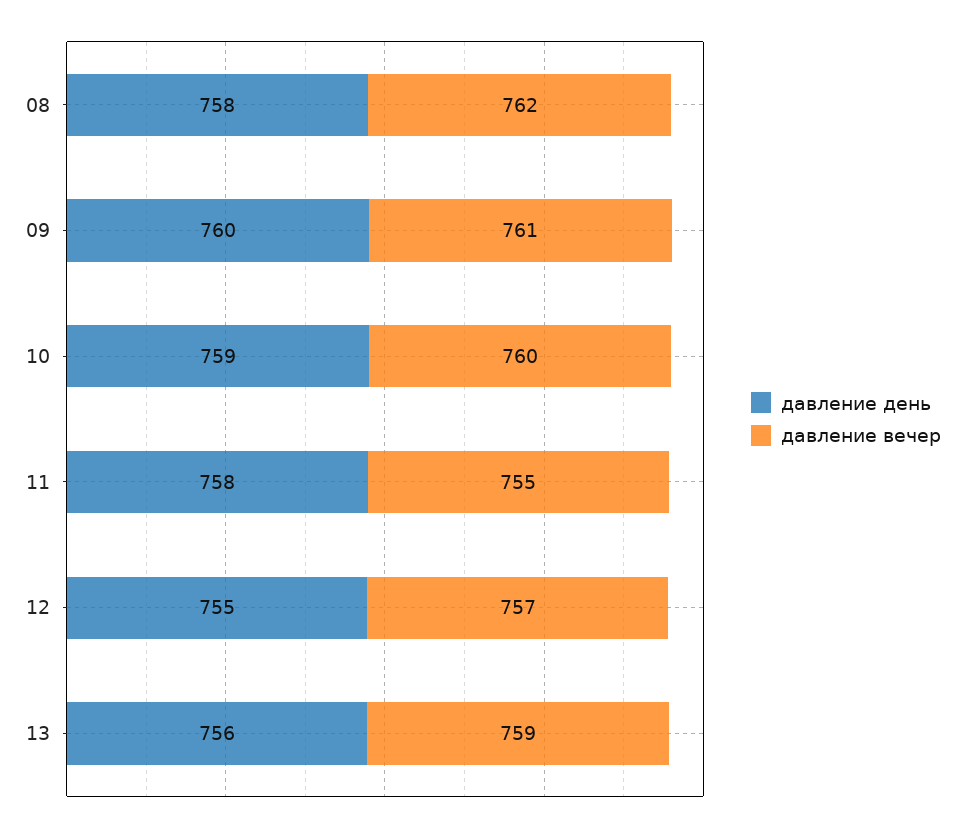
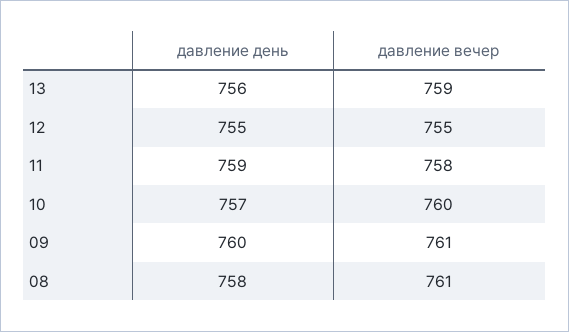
давление вечер, 08: 762 -> 761
давление день, 10: 759 -> 757
давление день, 11: 758 -> 759
давление вечер, 11: 755 -> 758
давление вечер, 12: 757 -> 755

